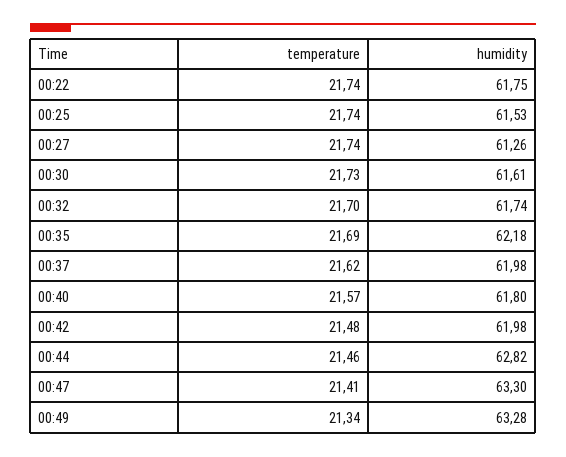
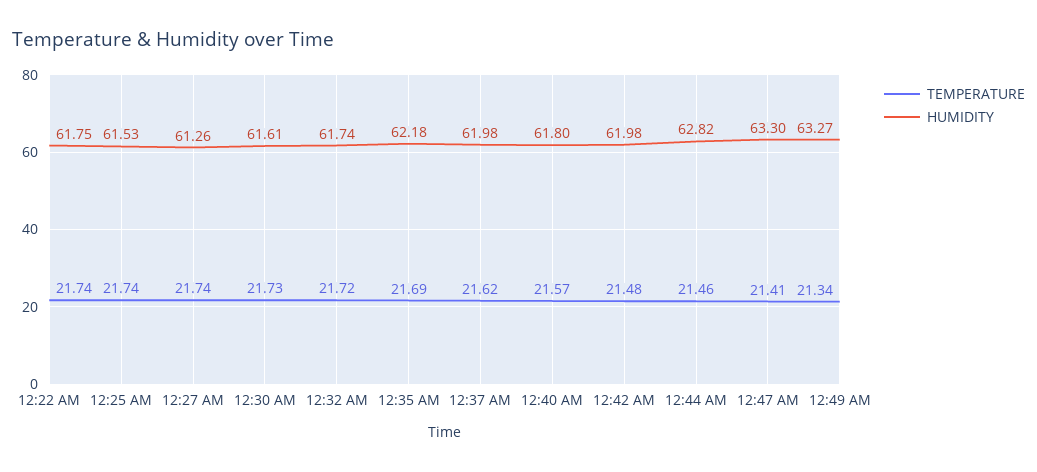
temperature, 00:32: 21.7 -> 21.72
humidity, 00:49: 63.28 -> 63.27

